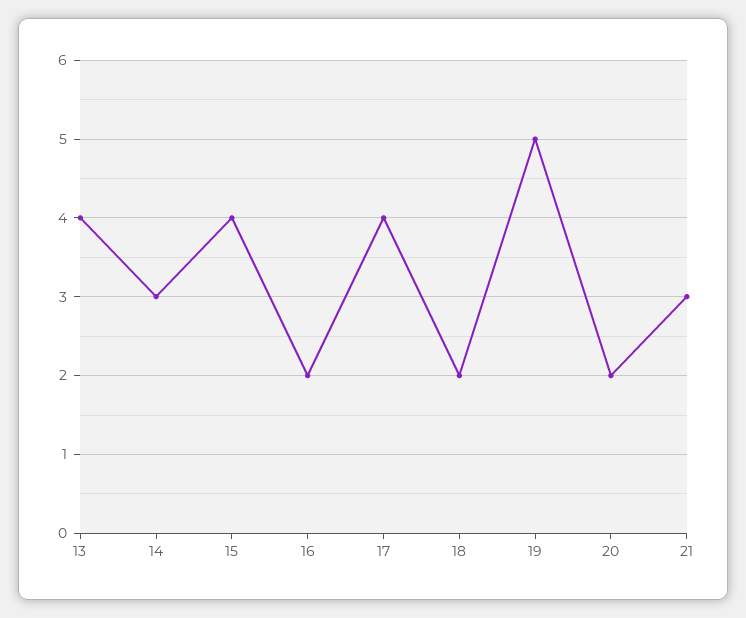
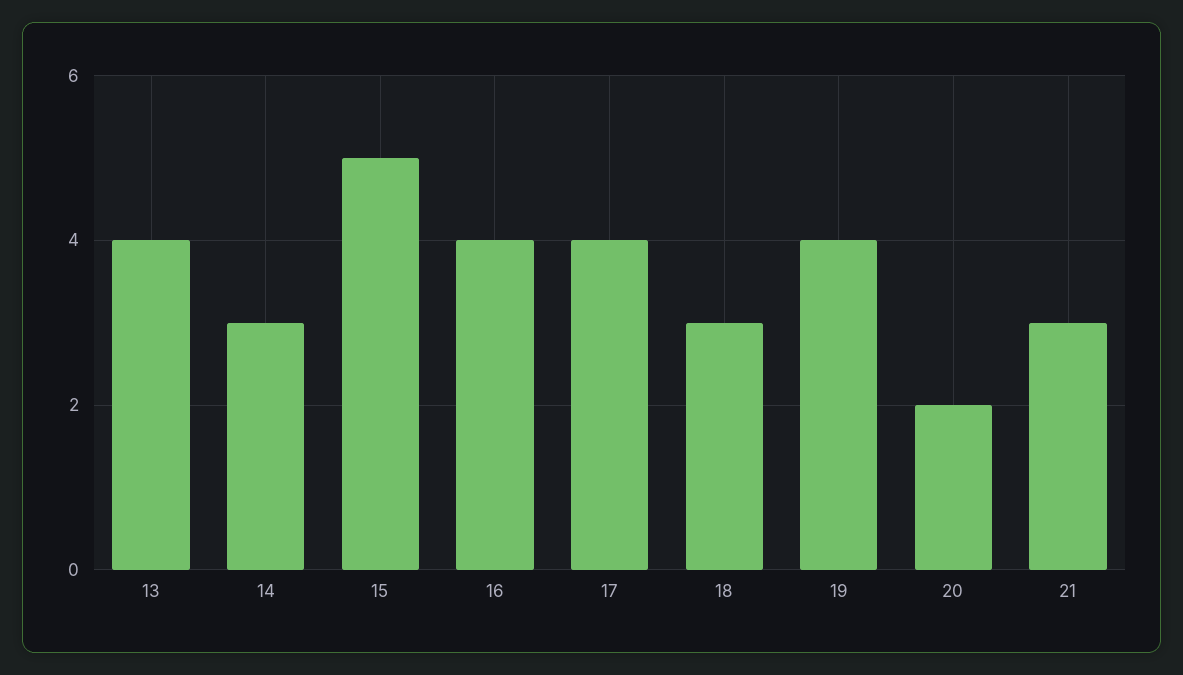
15: 4 -> 5
16: 2 -> 4
18: 2 -> 3
19: 5 -> 4

